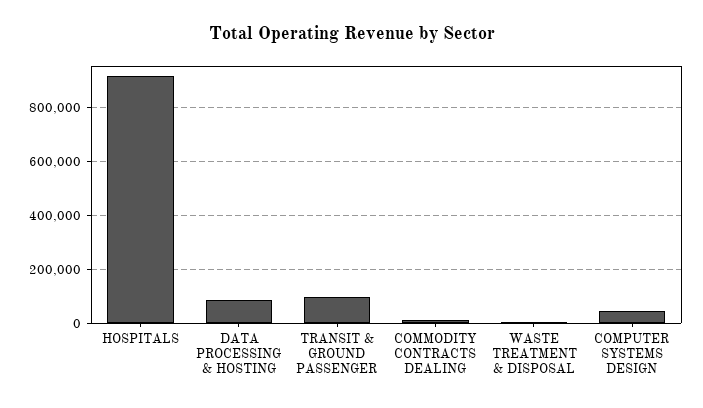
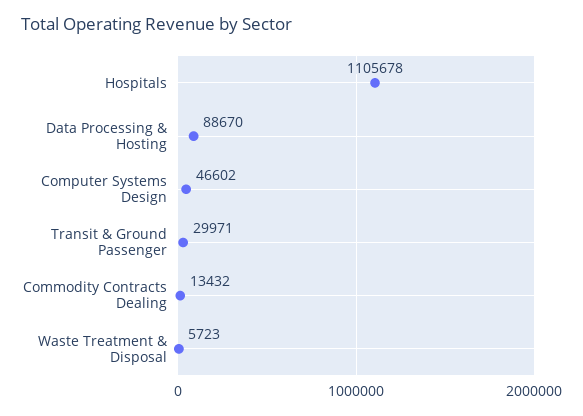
HOSPITALS: 925000 -> 1105678
TRANSIT & GROUND PASSENGER: 100000 -> 29971

